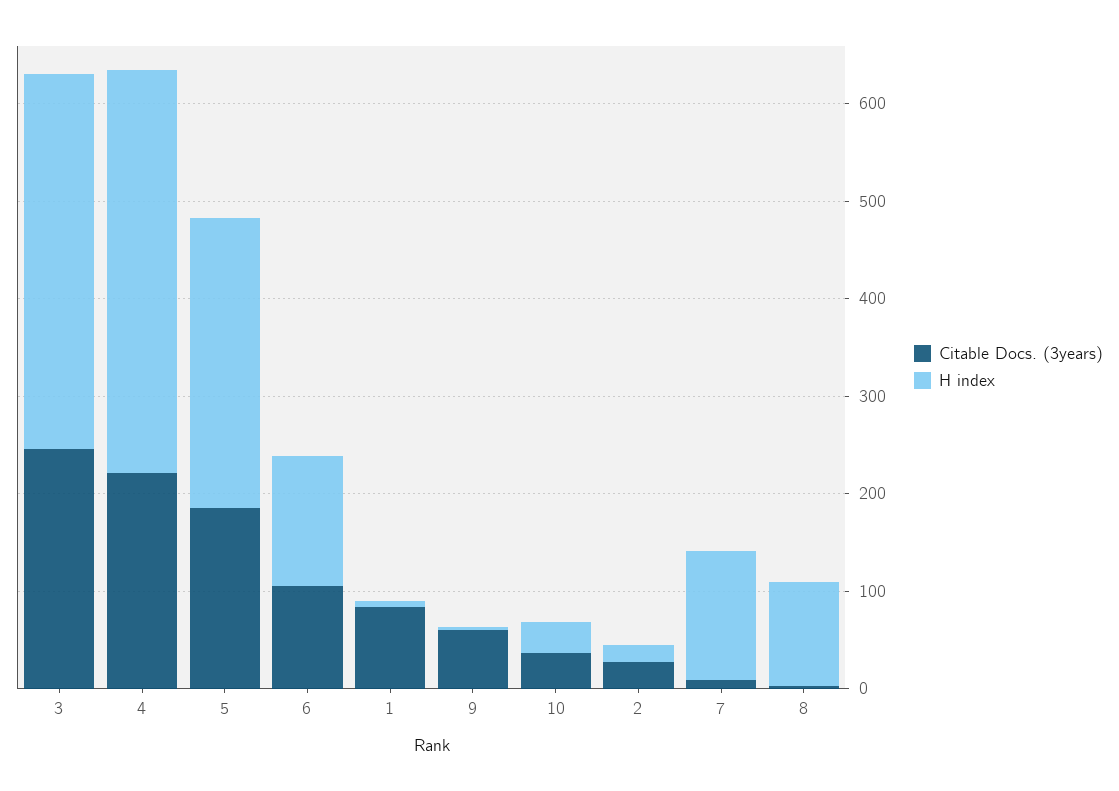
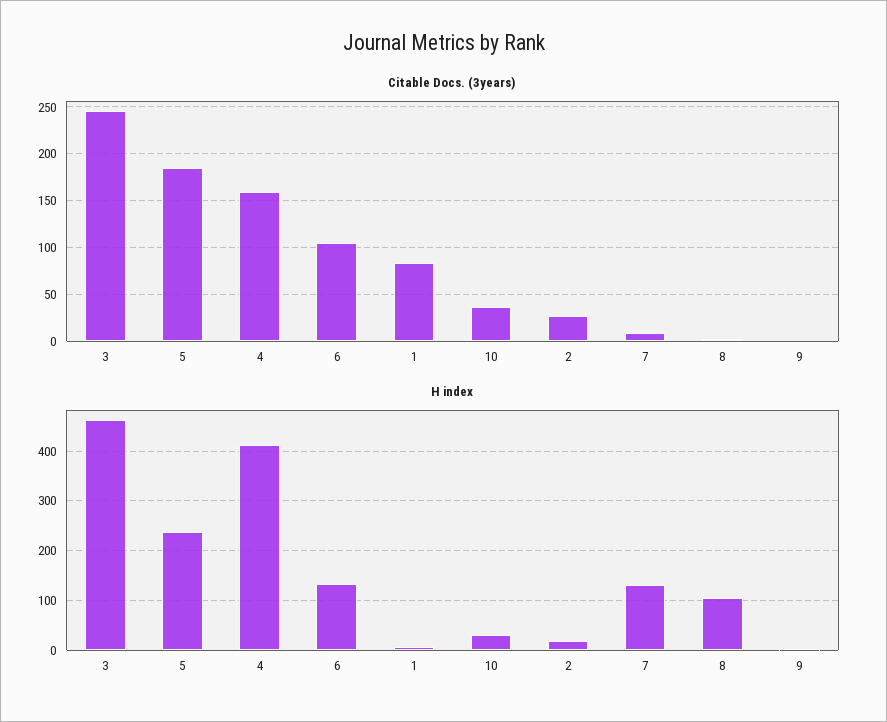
H index, 3: 380 -> 460
Citable Docs. (3years), 4: 220 -> 160
H index, 5: 300 -> 240
Citable Docs. (3years), 9: 60 -> 0

